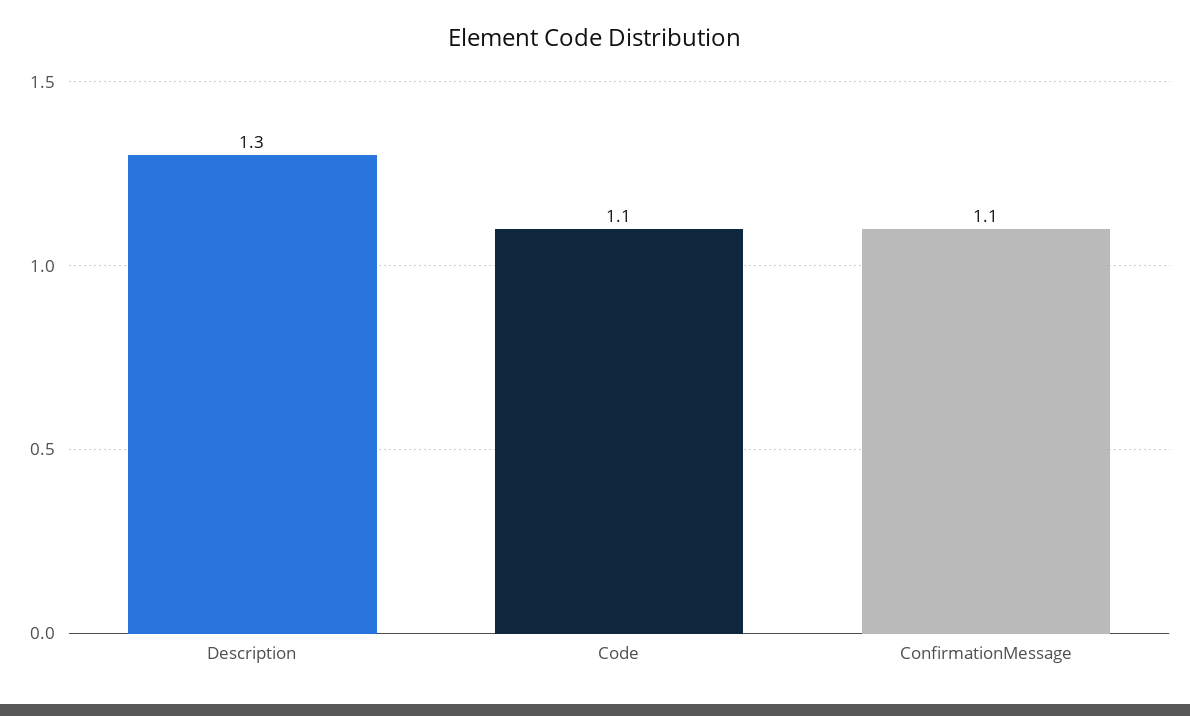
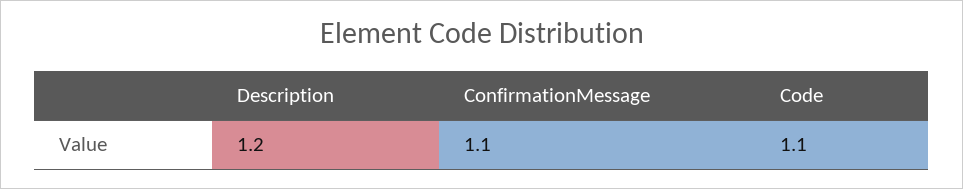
Description: 1.3 -> 1.2

